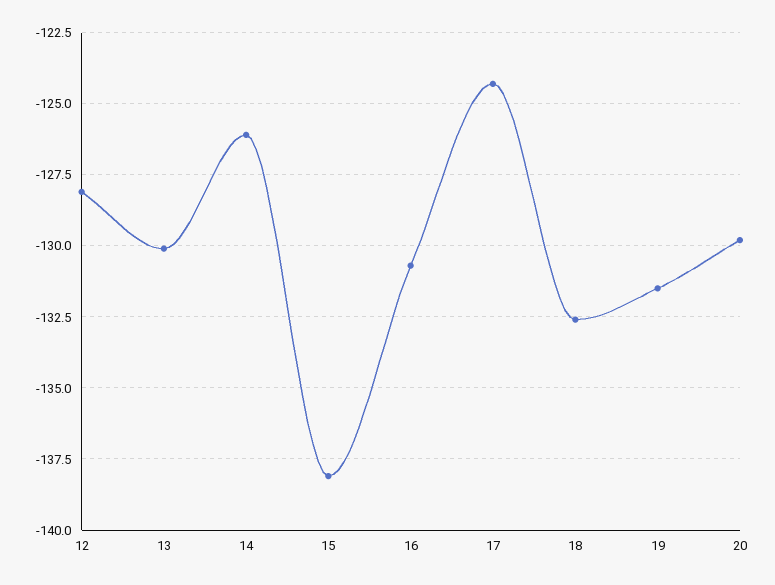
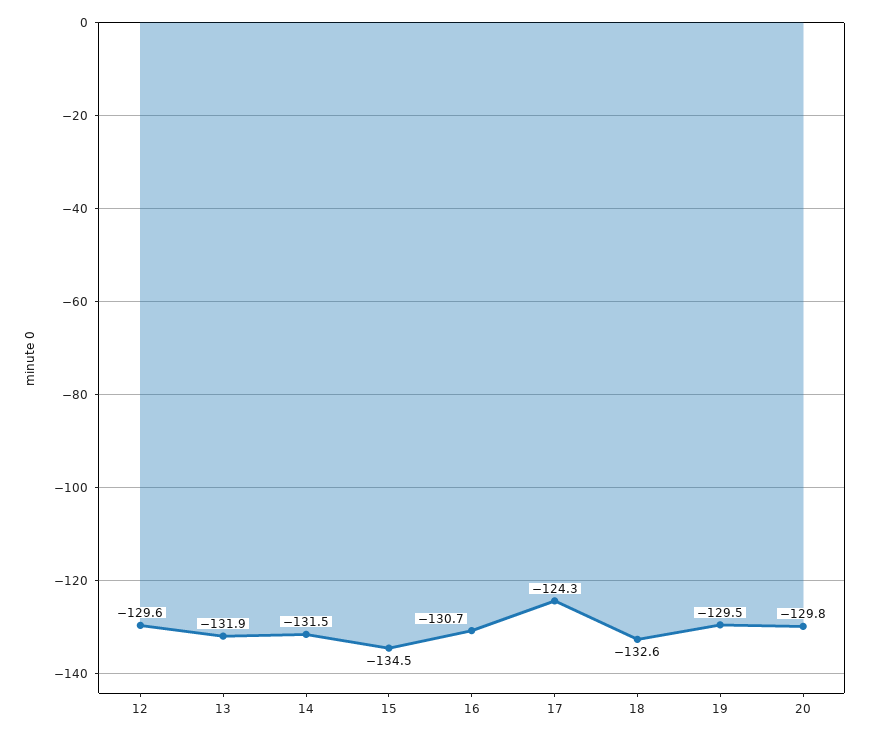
12: -128 -> -129.6
13: -130 -> -131.9
14: -126 -> -131.5
15: -138 -> -134.5
19: -131.5 -> -129.5

